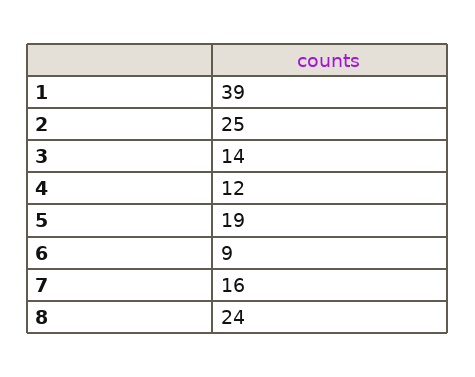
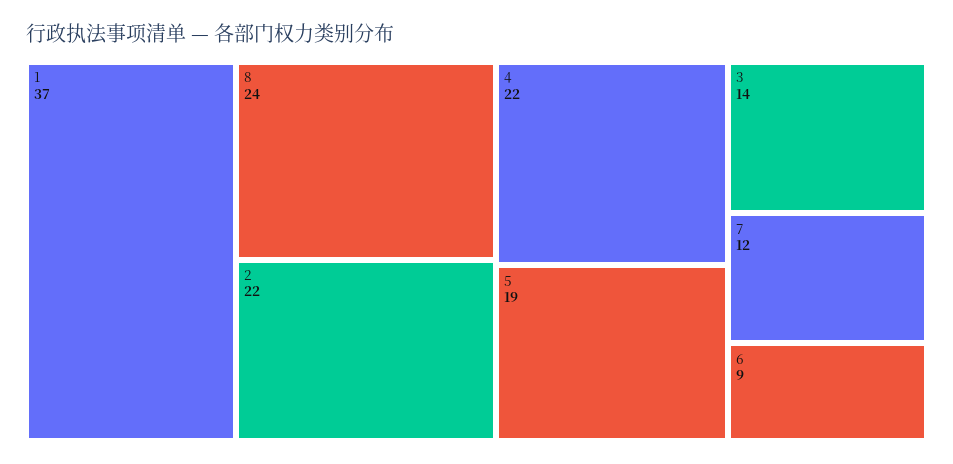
1: 39 -> 37
2: 25 -> 22
4: 12 -> 22
7: 16 -> 12

